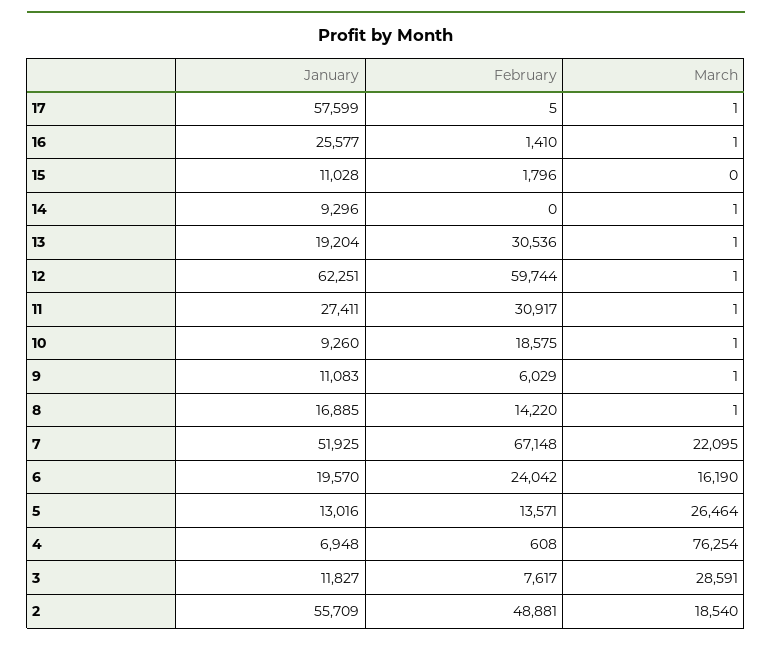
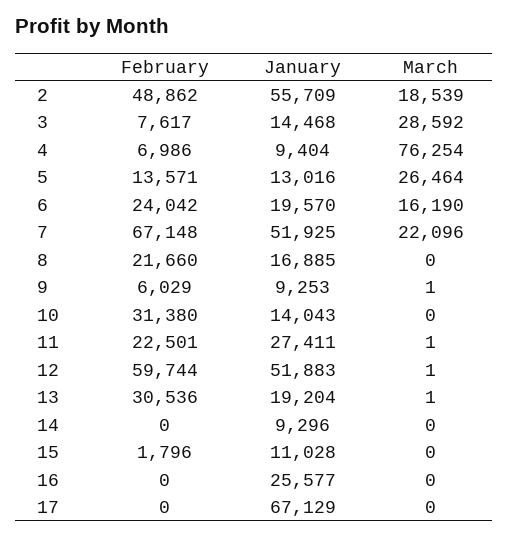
January, 17: 57599 -> 67129
February, 17: 5 -> 0
March, 17: 1 -> 0
February, 16: 1410 -> 0
March, 16: 1 -> 0
March, 14: 1 -> 0
January, 12: 62251 -> 51883
February, 11: 30917 -> 22501
January, 10: 9260 -> 14043
February, 10: 18575 -> 31380
March, 10: 1 -> 0
January, 9: 11083 -> 9253
February, 8: 14220 -> 21660
March, 8: 1 -> 0
March, 7: 22095 -> 22096
January, 4: 6948 -> 9404
February, 4: 608 -> 6986
January, 3: 11827 -> 14468
March, 3: 28591 -> 28592
February, 2: 48881 -> 48862
March, 2: 18540 -> 18539

